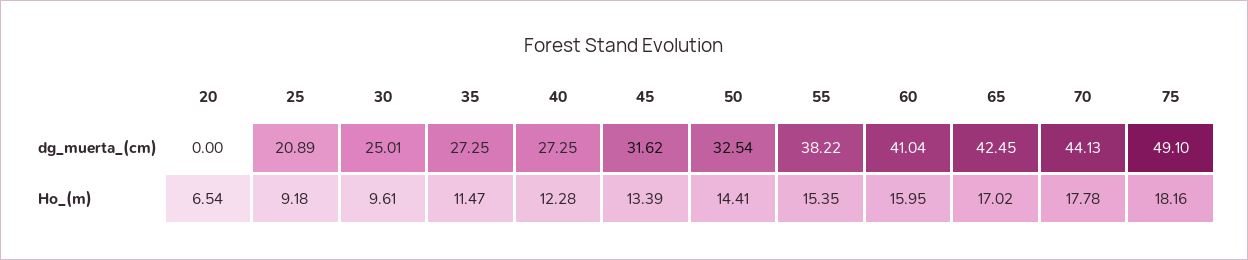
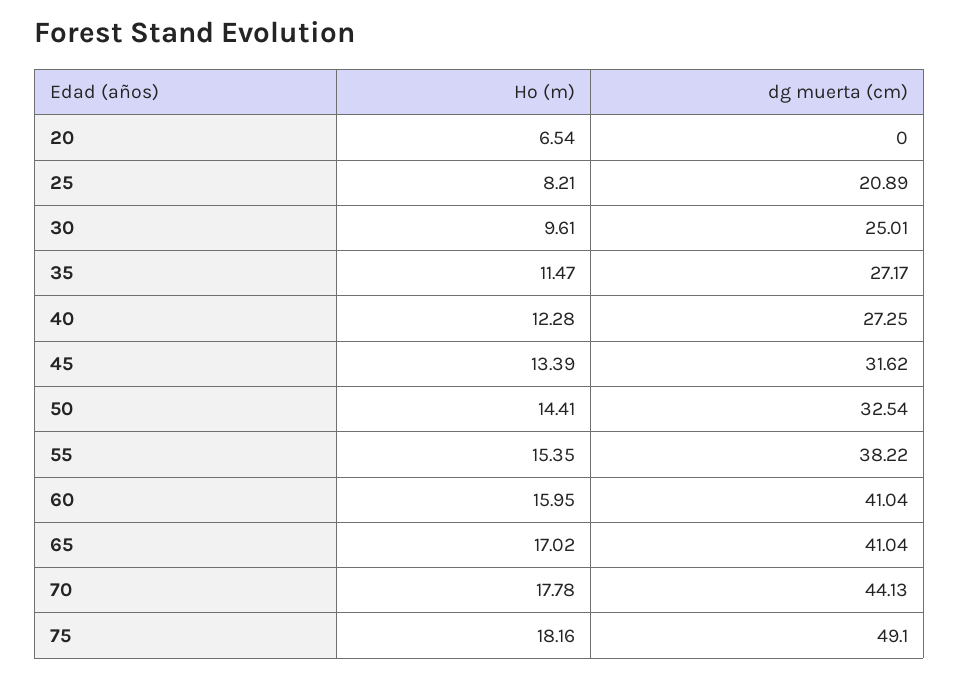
35, dg_muerta_(cm): 27.25 -> 27.17
65, dg_muerta_(cm): 42.45 -> 41.04
25, Ho_(m): 9.18 -> 8.21

